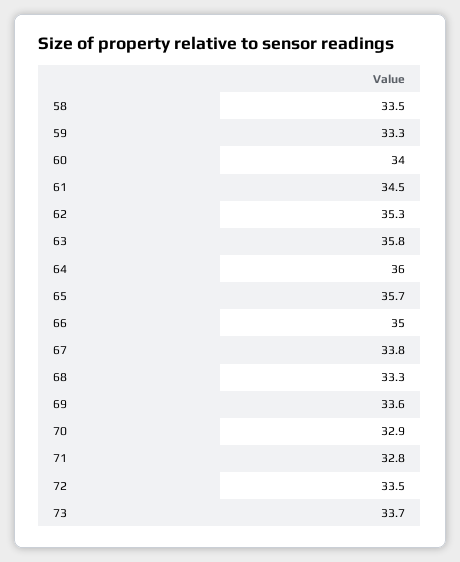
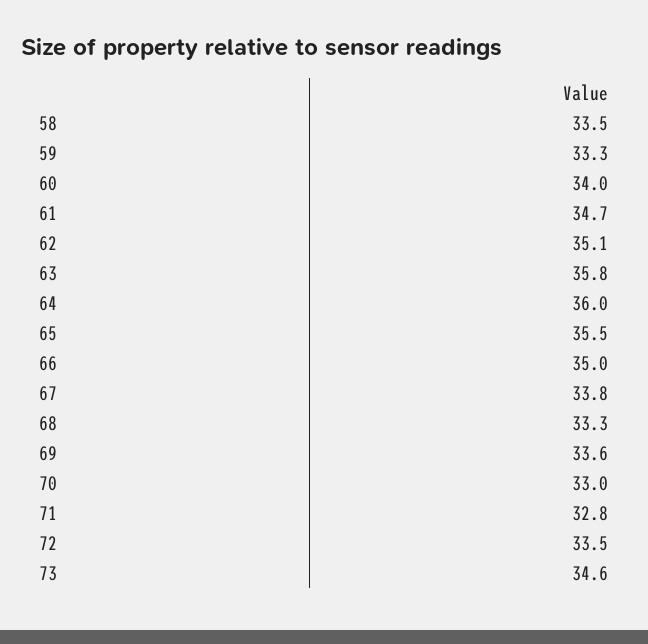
61: 34.5 -> 34.7
62: 35.3 -> 35.1
65: 35.7 -> 35.5
70: 32.9 -> 33
73: 33.7 -> 34.6

